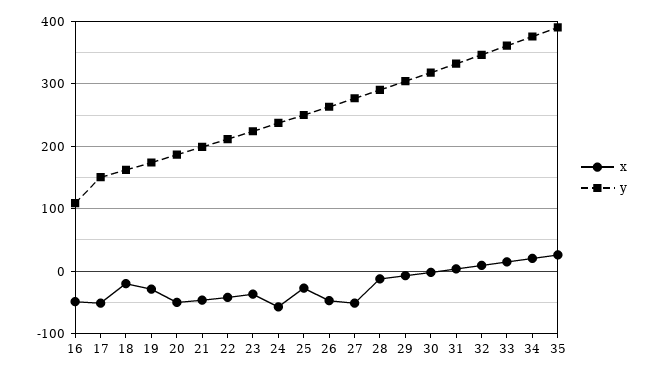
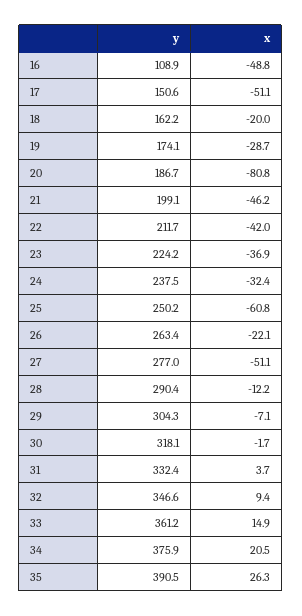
x, 20: -50 -> -80.8
x, 24: -60 -> -32.4
x, 25: -30 -> -60.8
x, 26: -50 -> -22.1

